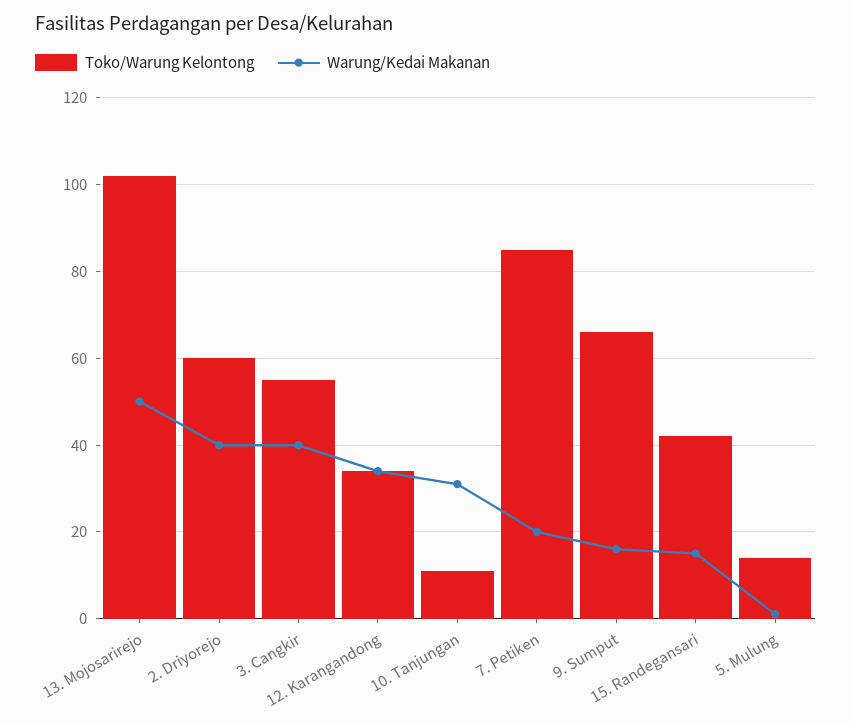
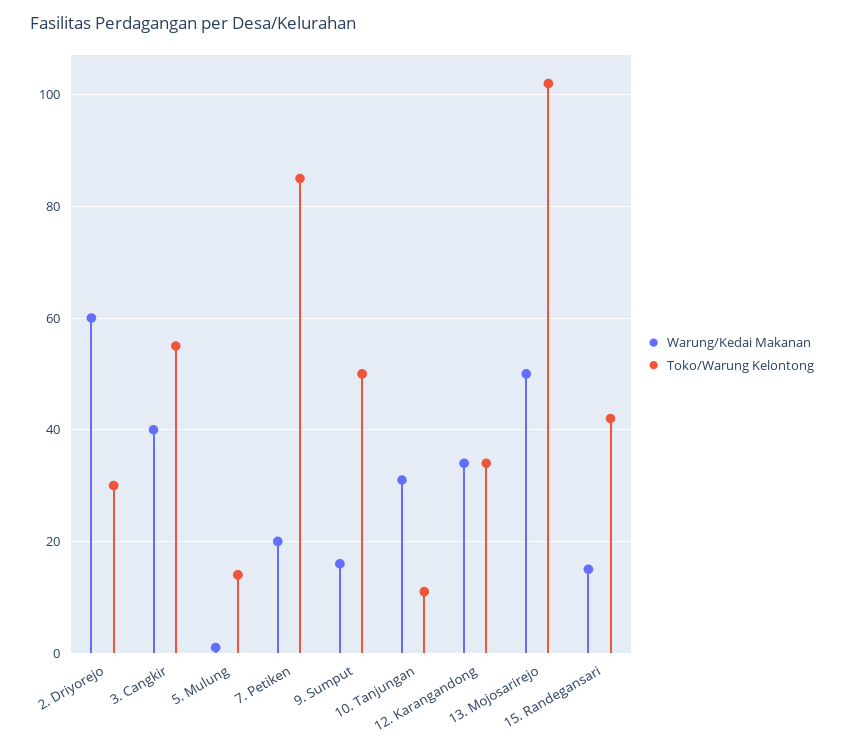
Toko/Warung Kelontong, 2. Driyorejo: 60 -> 30
Warung/Kedai Makanan, 2. Driyorejo: 40 -> 60
Toko/Warung Kelontong, 9. Sumput: 65 -> 50

